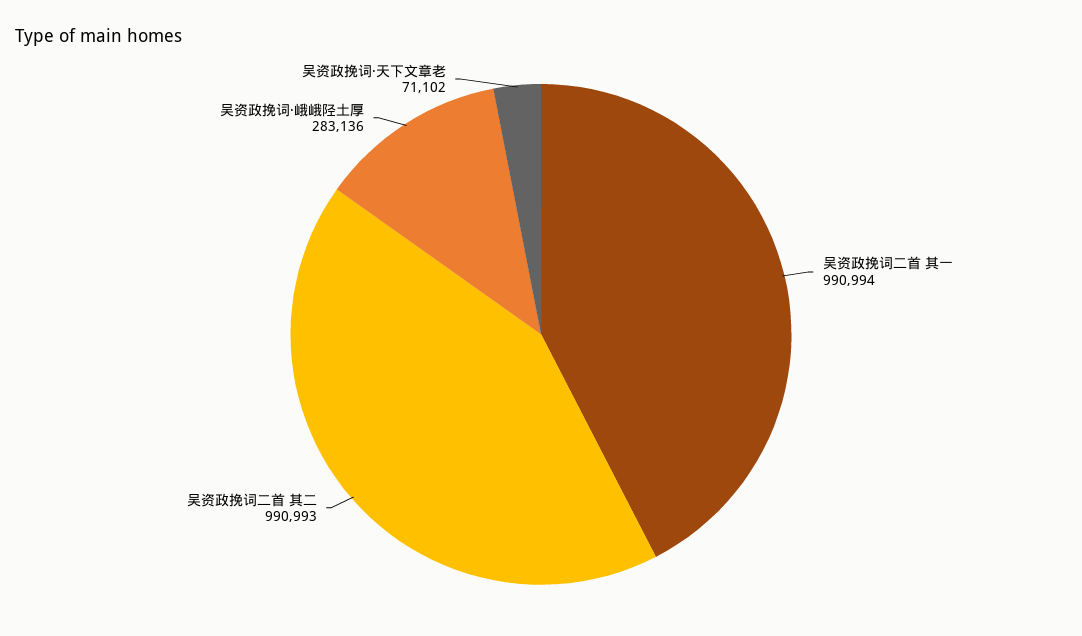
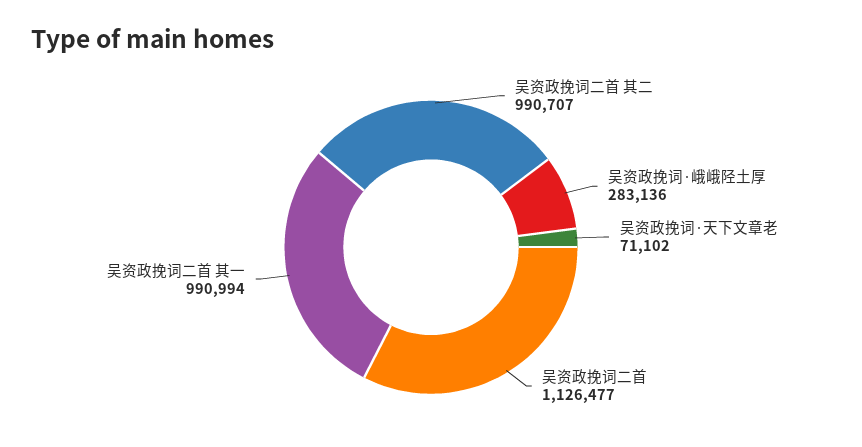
吴资政挽词二首 其二: 990993 -> 990707
吴资政挽词二首: none -> 1126477

